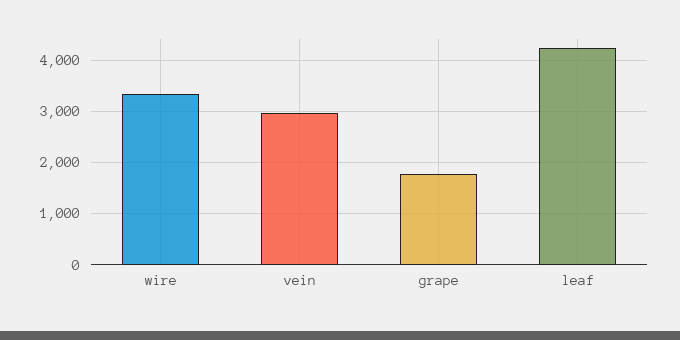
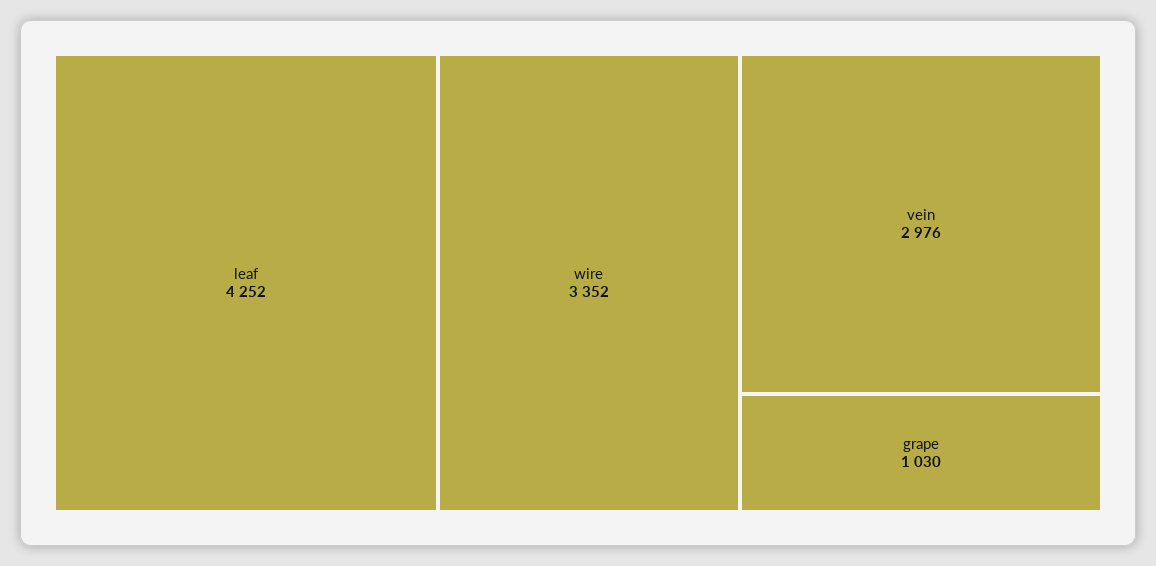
grape: 1800 -> 1030

